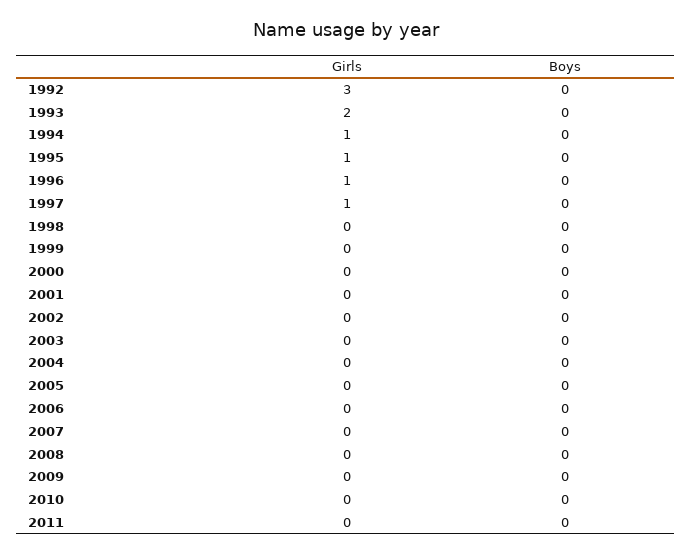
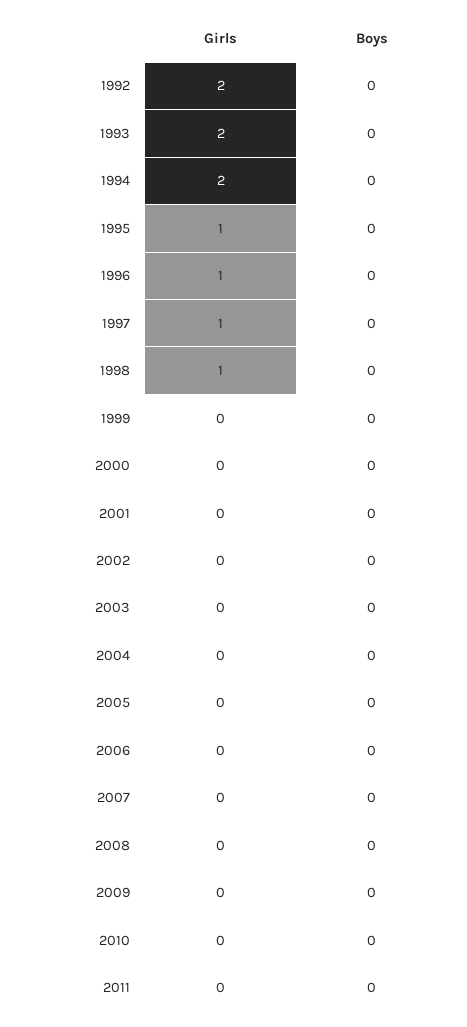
Girls, 1992: 3 -> 2
Girls, 1994: 1 -> 2
Girls, 1998: 0 -> 1

